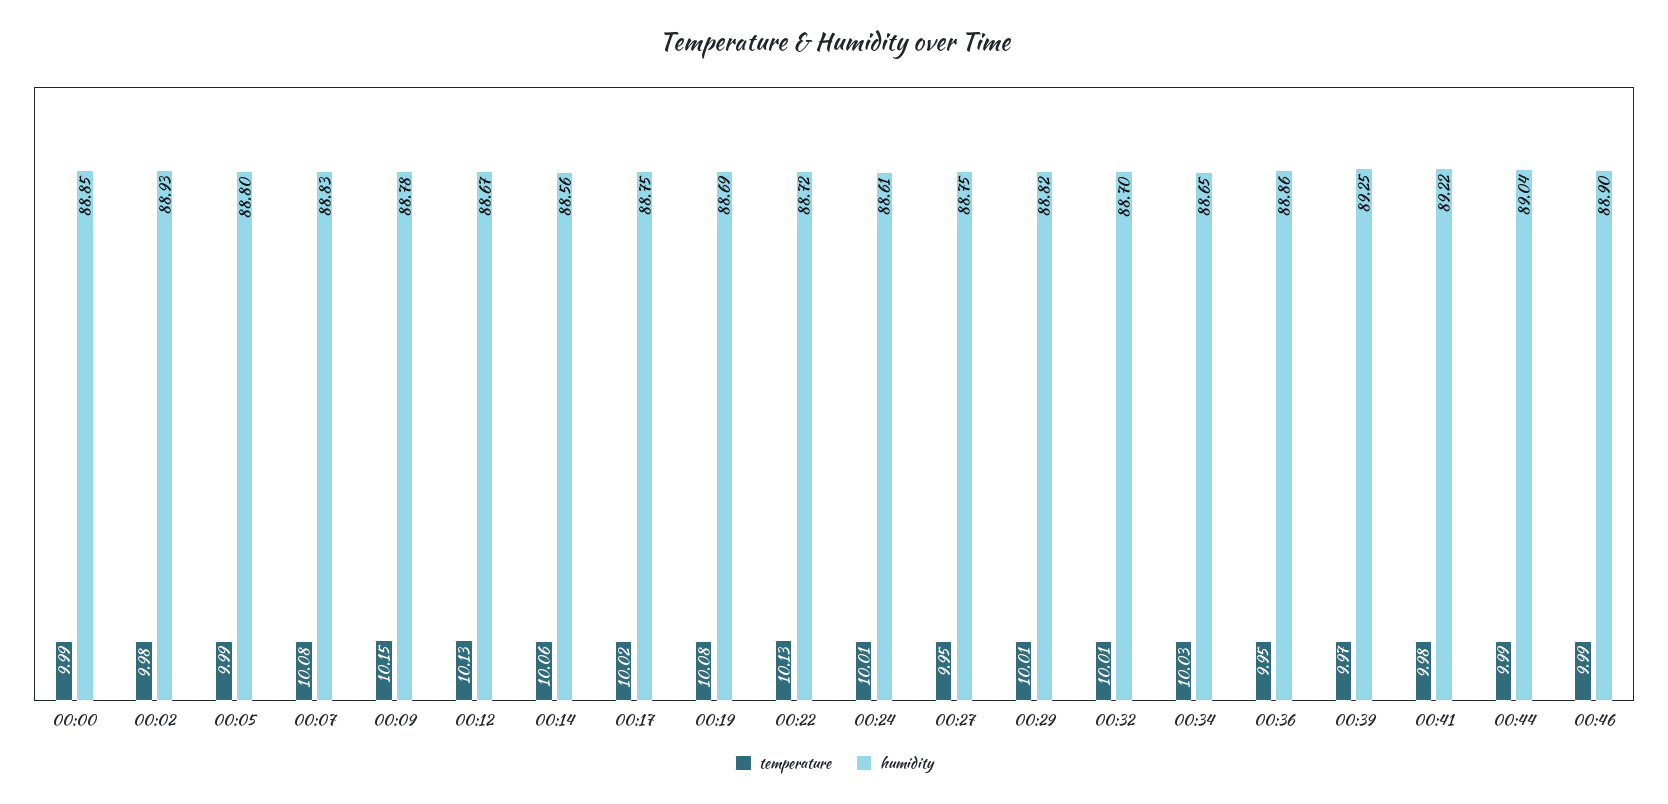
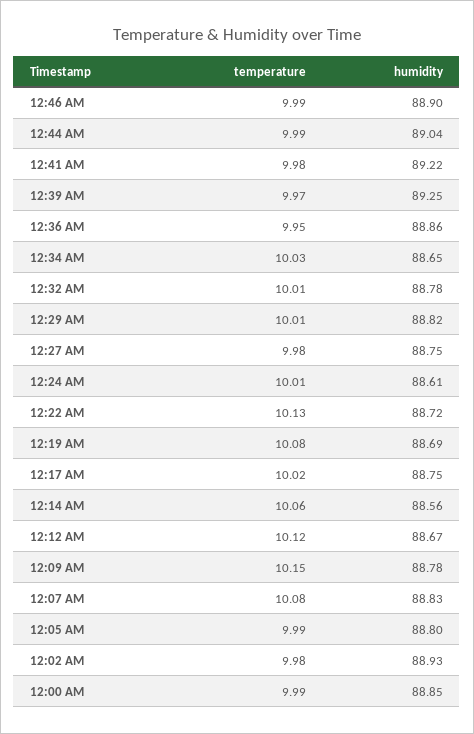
temperature, 00:12: 10.13 -> 10.12
temperature, 00:27: 9.95 -> 9.98
humidity, 00:32: 88.7 -> 88.78

